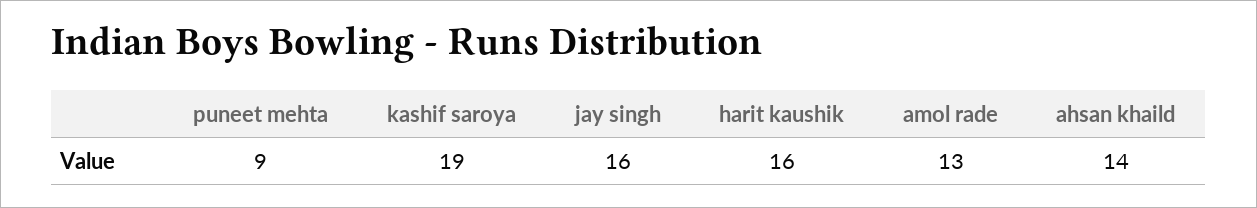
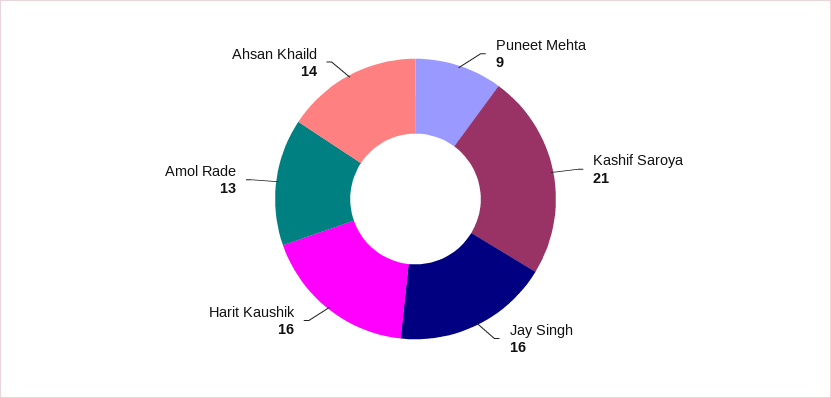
kashif saroya: 19 -> 21

